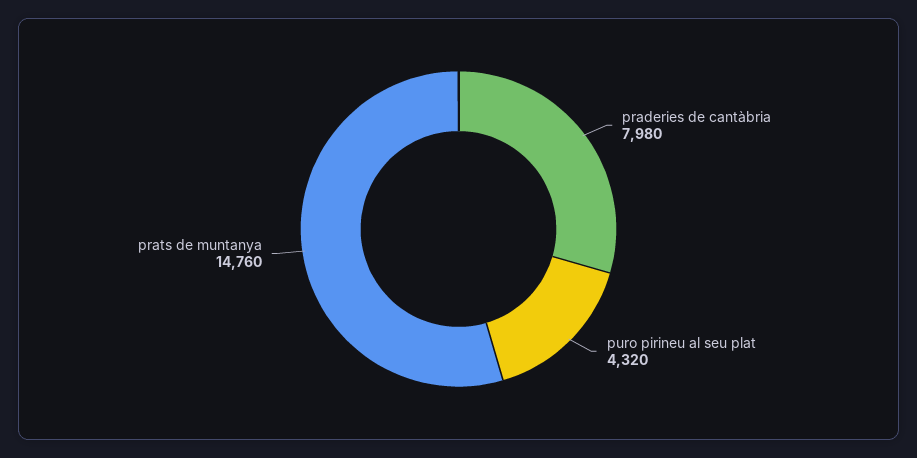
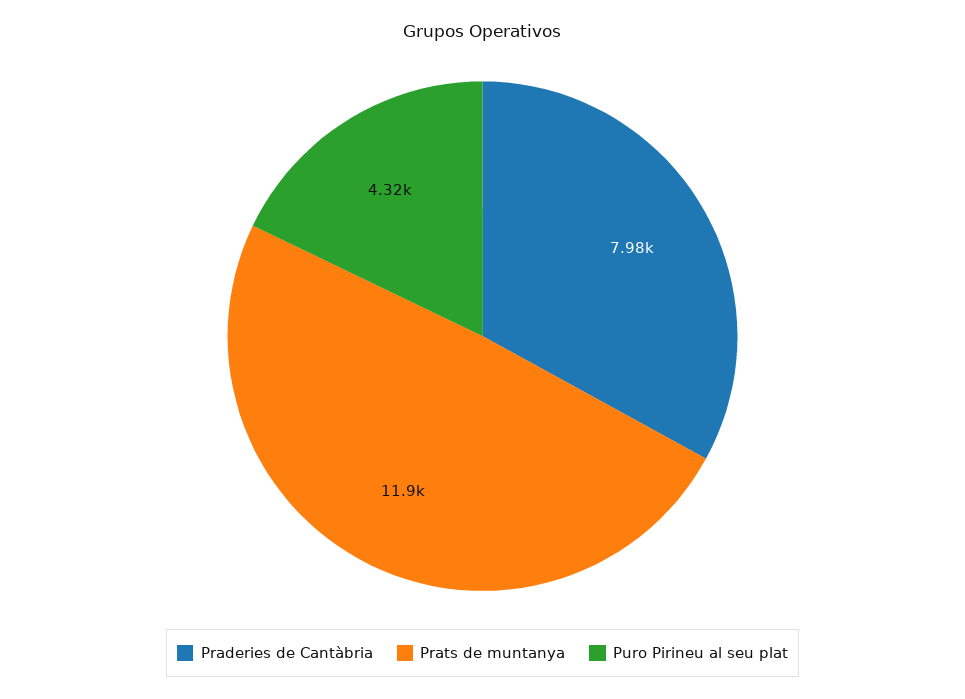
prats de muntanya: 14760 -> 11900

